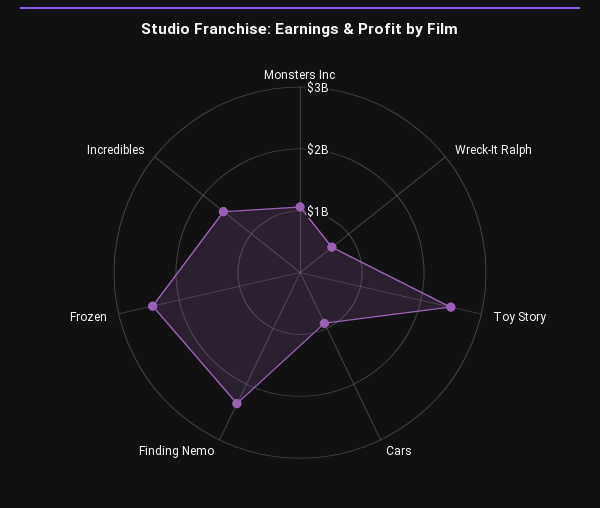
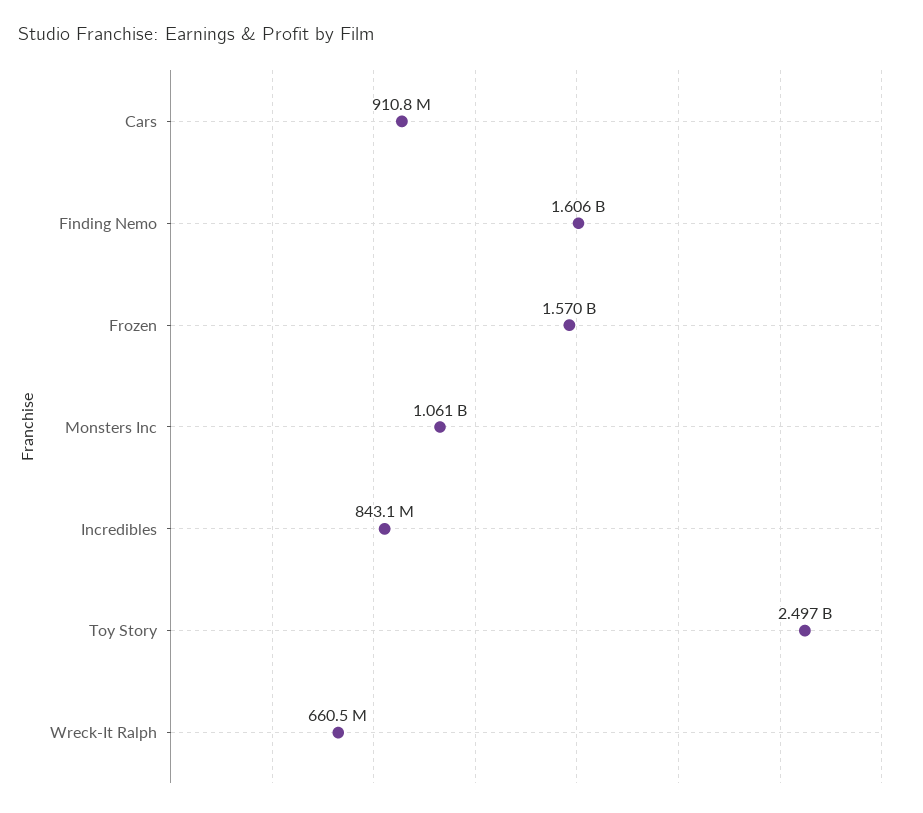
Finding Nemo: 2400000000 -> 1606000000
Frozen: 2400000000 -> 1570000000
Incredibles: 1600000000 -> 843100000

